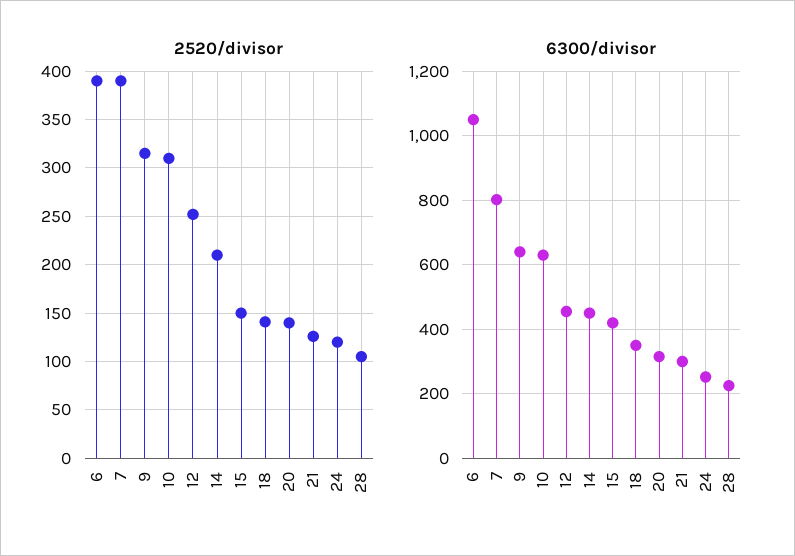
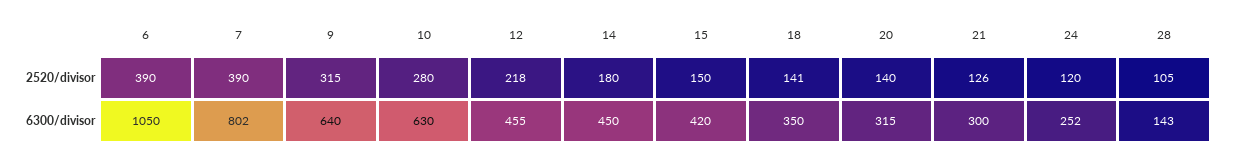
2520/divisor, 10: 310 -> 280
2520/divisor, 12: 250 -> 218
2520/divisor, 14: 210 -> 180
6300/divisor, 28: 220 -> 143

